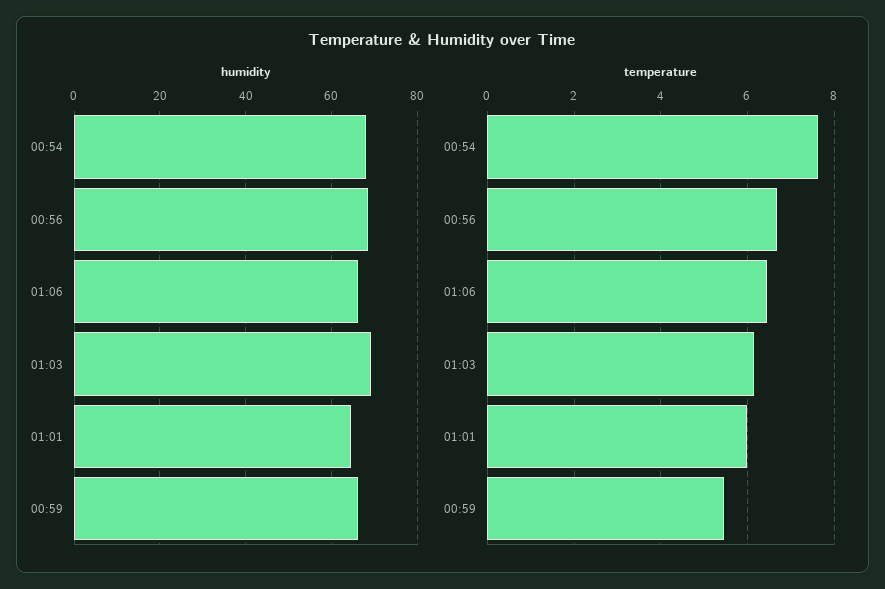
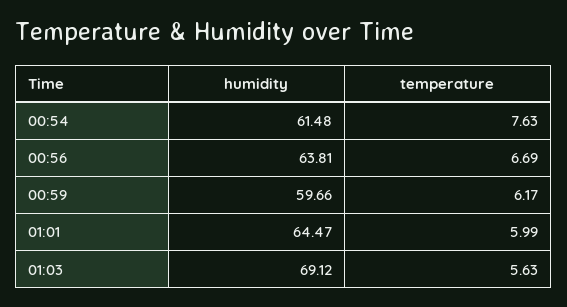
humidity, 00:54: 68 -> 61.48
humidity, 00:56: 68 -> 63.81
humidity, 01:06: 66 -> none
humidity, 00:59: 66 -> 59.66
temperature, 01:06: 6.4 -> none
temperature, 01:03: 6.2 -> 5.63
temperature, 00:59: 5.4 -> 6.17

